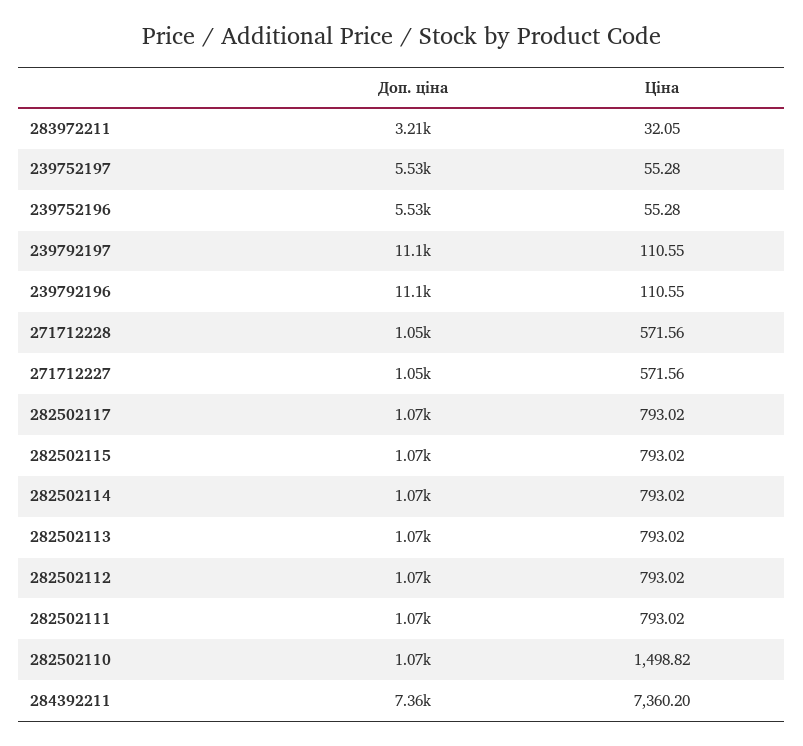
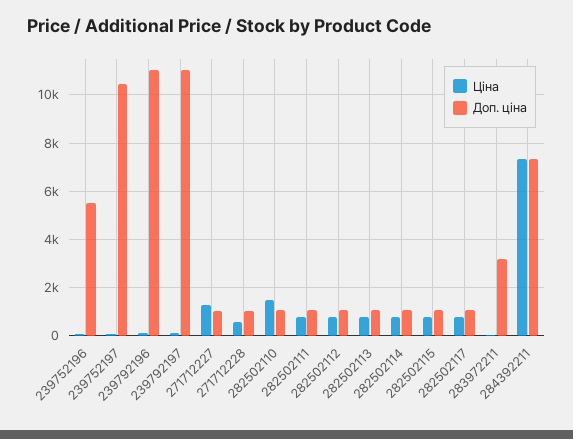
Доп. ціна, 239752197: 5530 -> 10500
Ціна, 271712227: 571.56 -> 1250

